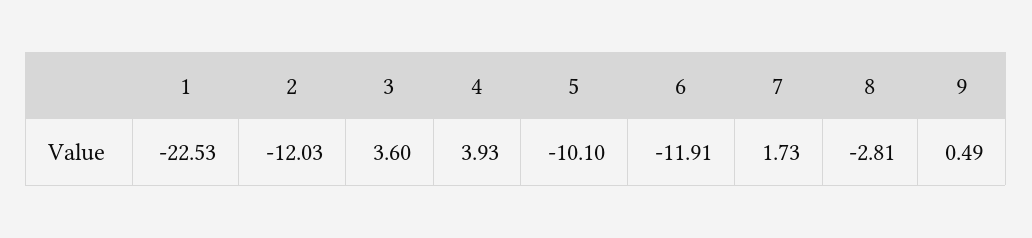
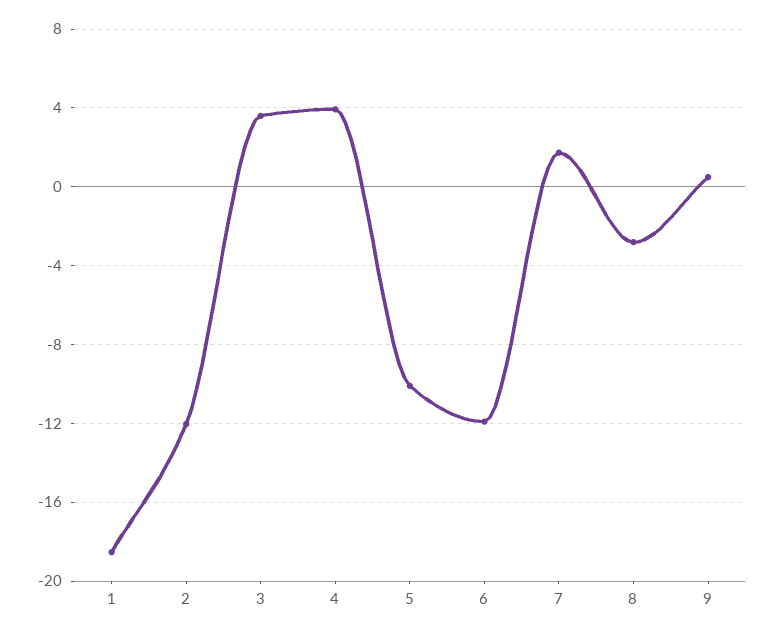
1: -22.53 -> -18.5

